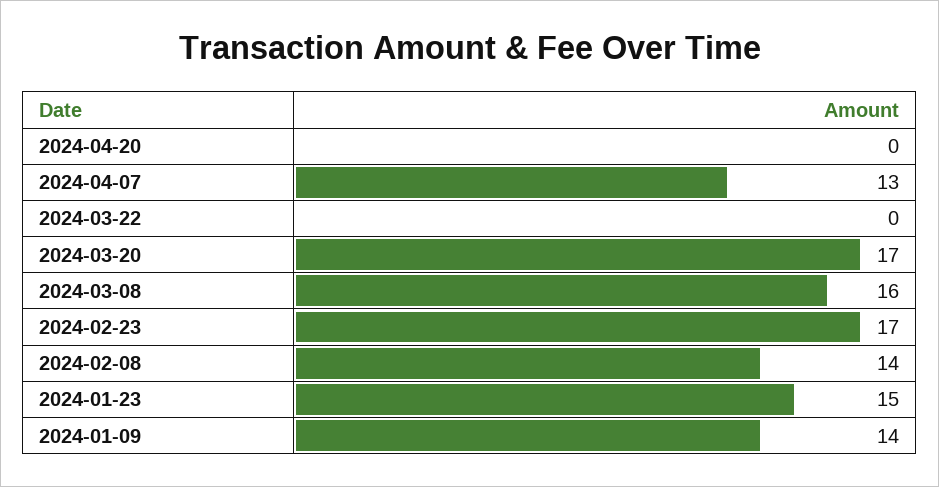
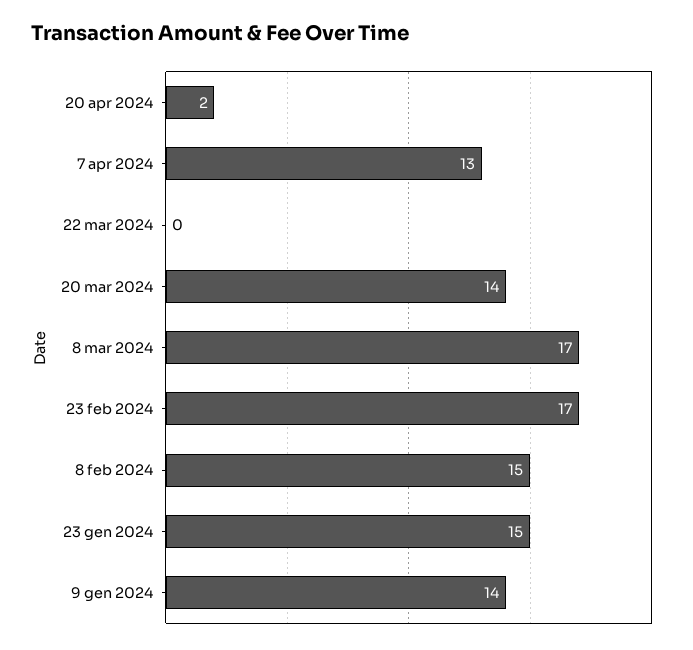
2024-04-20: 0 -> 2
2024-03-20: 17 -> 14
2024-03-08: 16 -> 17
2024-02-08: 14 -> 15

